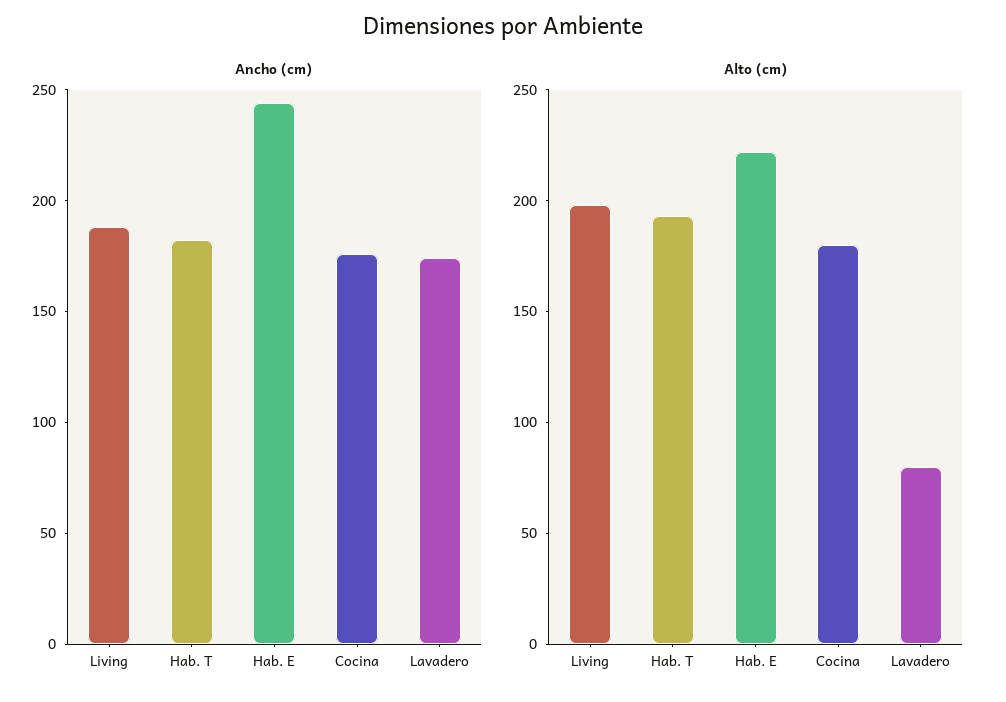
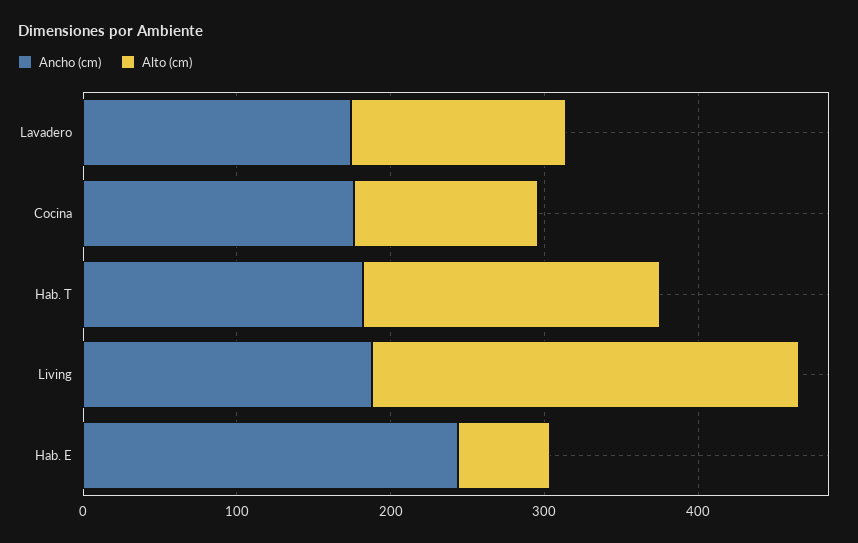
Alto (cm), Living: 200 -> 280
Alto (cm), Hab. E: 220 -> 60
Alto (cm), Cocina: 180 -> 120
Alto (cm), Lavadero: 80 -> 140

